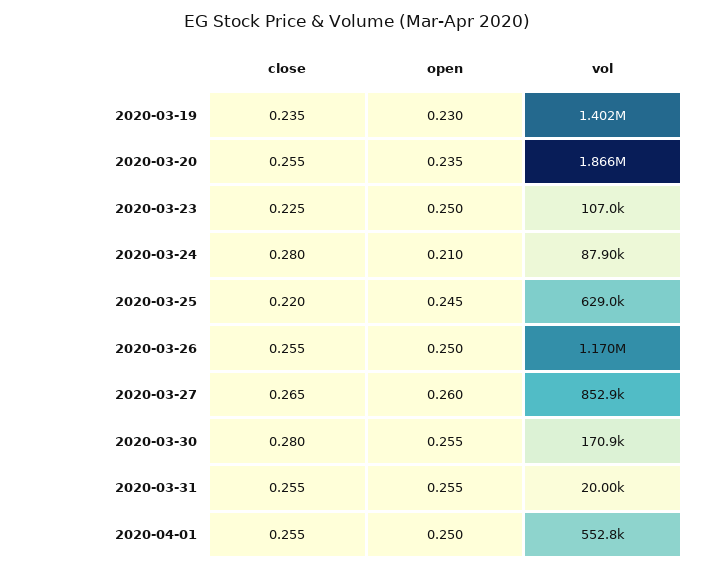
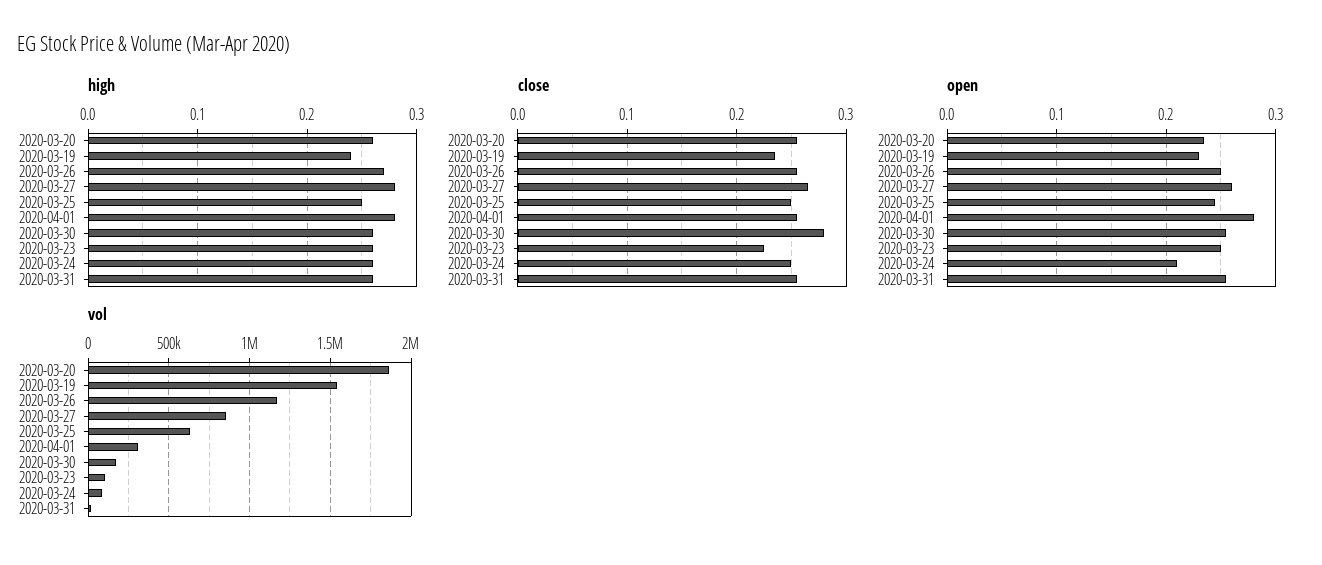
vol, 2020-03-19: 1402000 -> 1550000
close, 2020-03-24: 0.28 -> 0.25
close, 2020-03-25: 0.22 -> 0.25
open, 2020-04-01: 0.25 -> 0.28
vol, 2020-04-01: 552800 -> 300000
high, 2020-03-20: none -> 0.26
high, 2020-03-19: none -> 0.24
high, 2020-03-26: none -> 0.27
high, 2020-03-27: none -> 0.28
high, 2020-03-25: none -> 0.25
high, 2020-04-01: none -> 0.28
high, 2020-03-30: none -> 0.26
high, 2020-03-23: none -> 0.26
high, 2020-03-24: none -> 0.26
high, 2020-03-31: none -> 0.26

